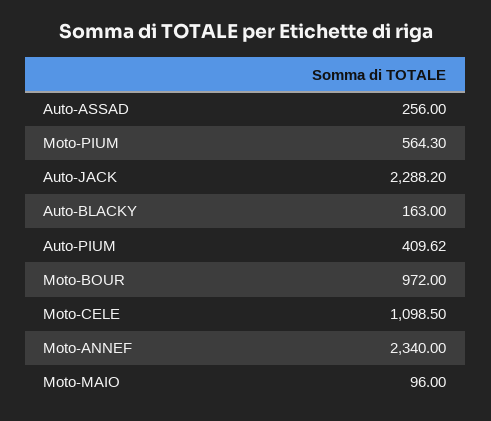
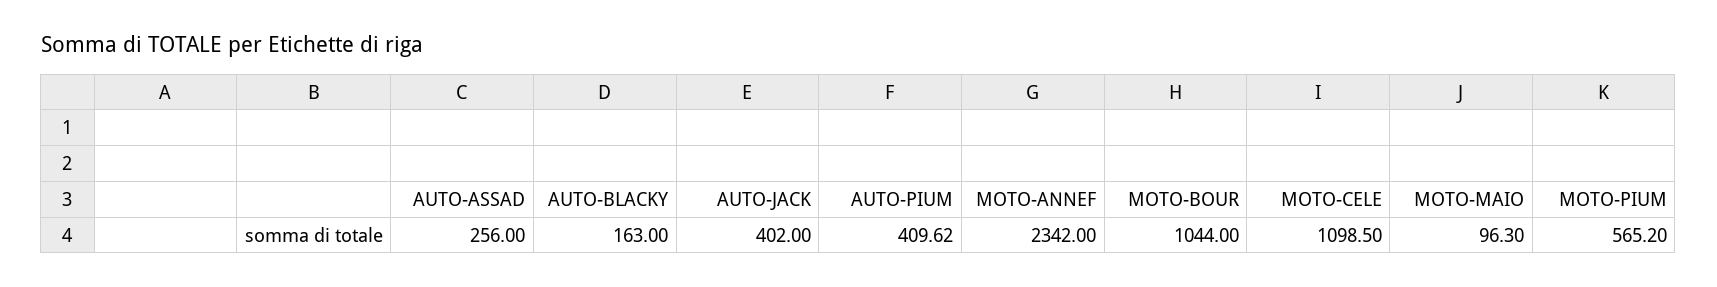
Moto-PIUM: 564.3 -> 565.2
Auto-JACK: 2288.2 -> 402
Moto-BOUR: 972 -> 1044
Moto-ANNEF: 2340 -> 2342
Moto-MAIO: 96 -> 96.3

